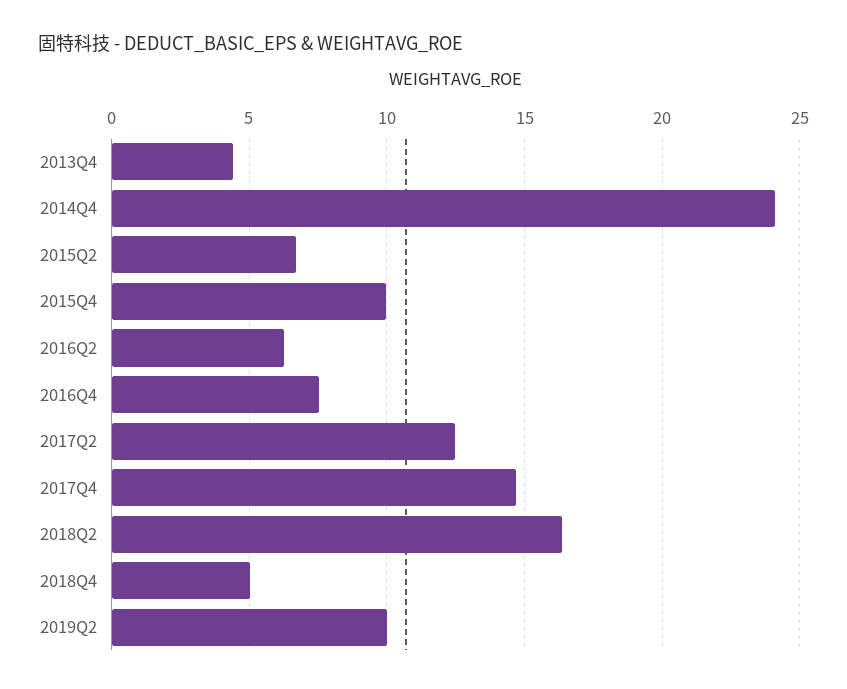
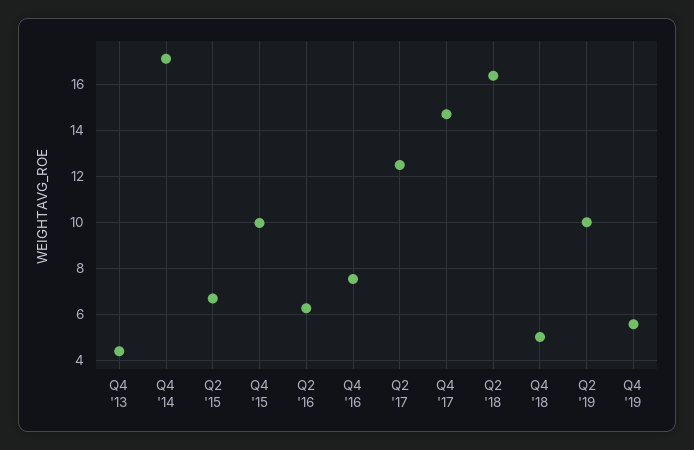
2014Q4: 24 -> 17
Q4 '19: none -> 5.5

